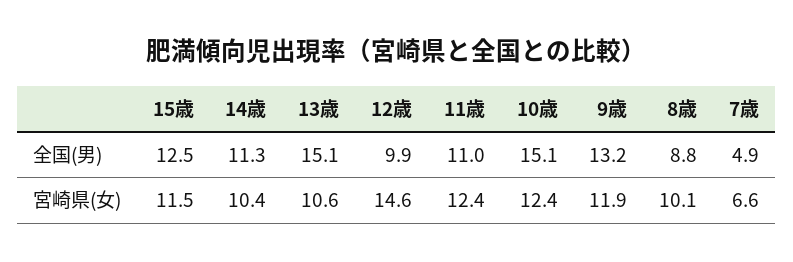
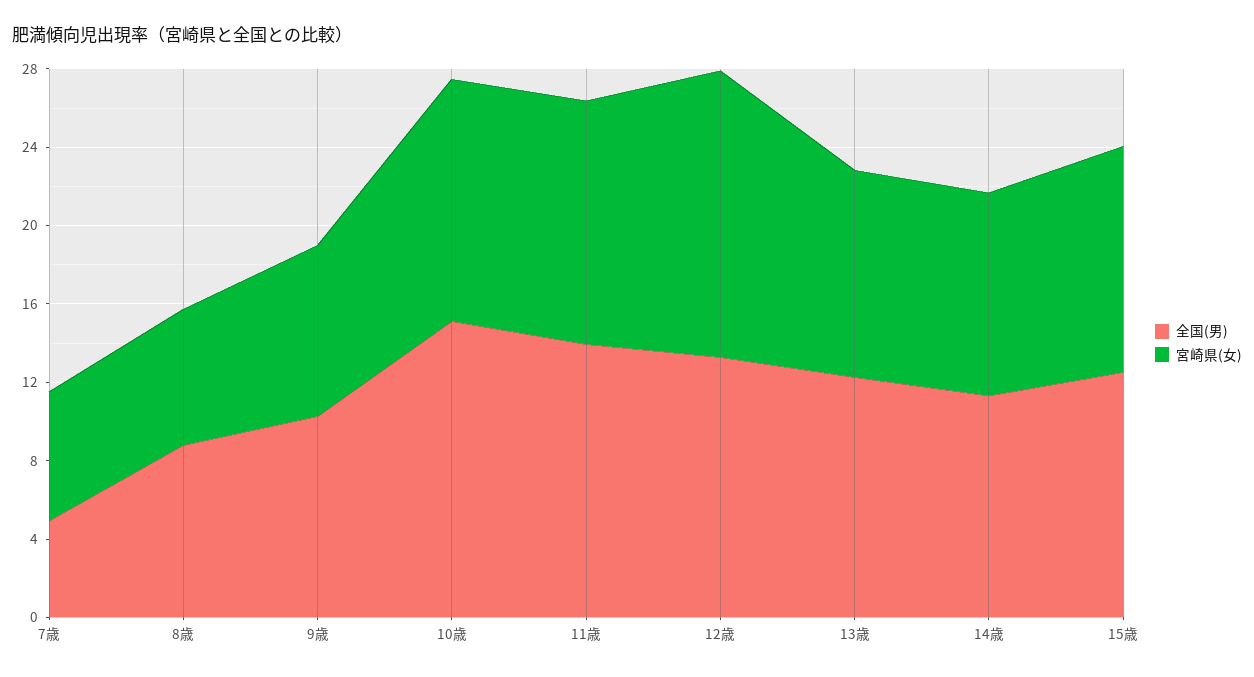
全国(男), 13歳: 15.1 -> 12
全国(男), 12歳: 9.9 -> 13
全国(男), 11歳: 11 -> 14
全国(男), 9歳: 13.2 -> 10
宮崎県(女), 9歳: 11.9 -> 9
宮崎県(女), 8歳: 10.1 -> 7

